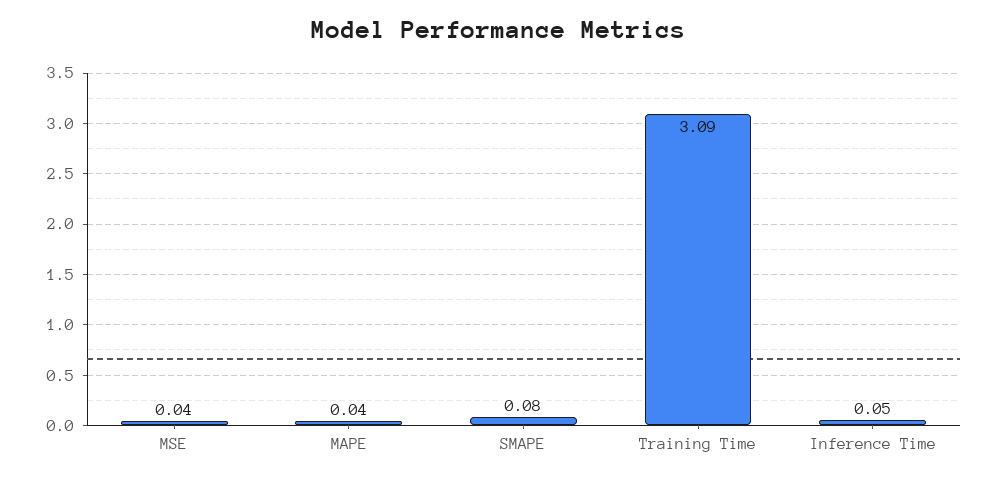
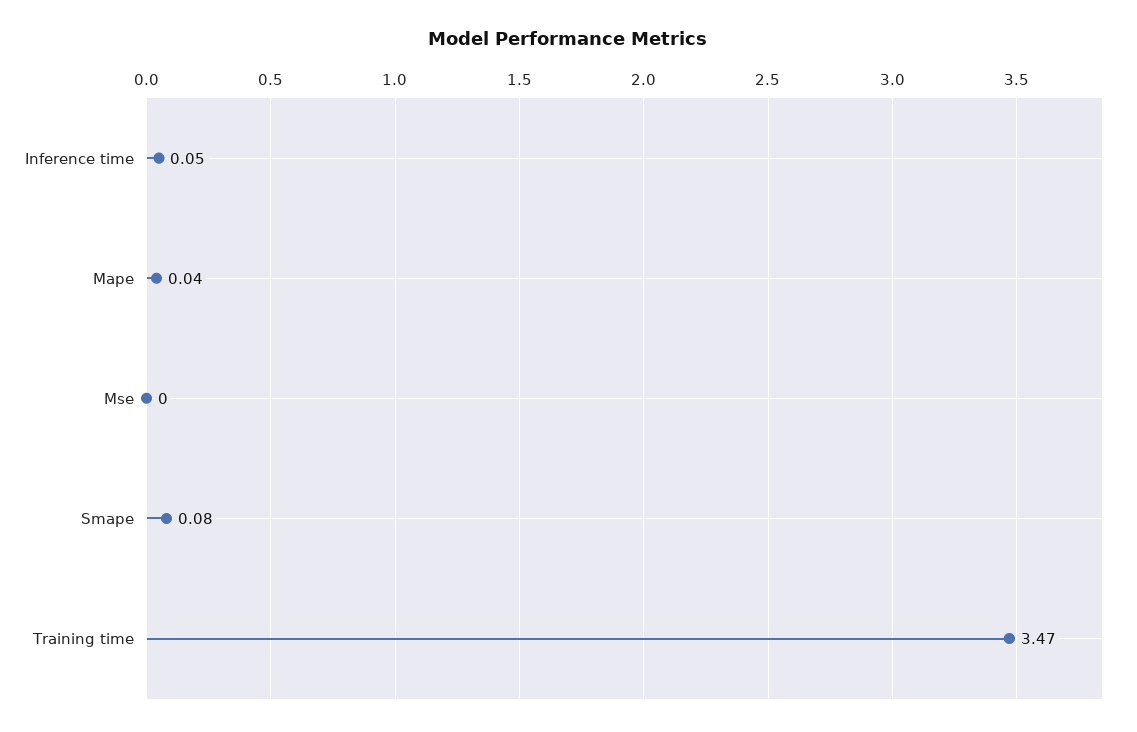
MSE: 0.04 -> 0
Training Time: 3.09 -> 3.47

